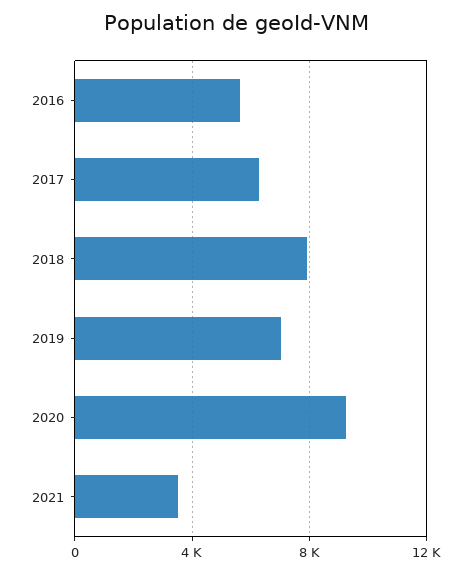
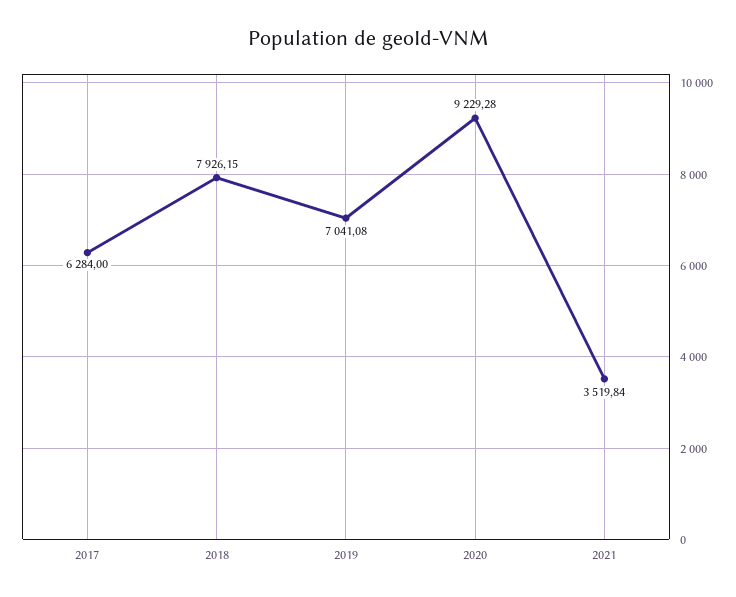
2016: 5500 -> none

